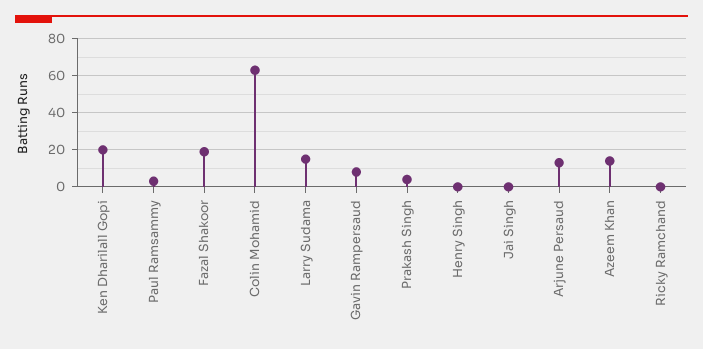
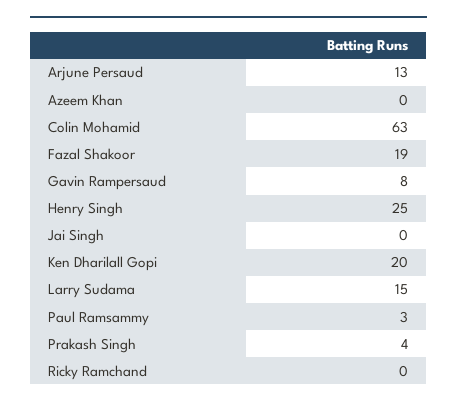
Henry Singh: 0 -> 25
Azeem Khan: 15 -> 0

